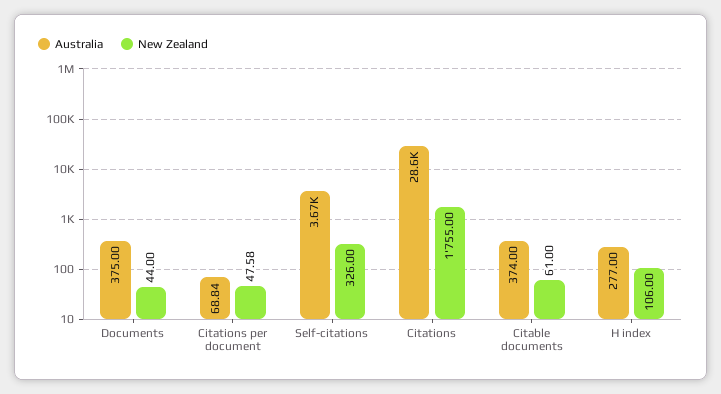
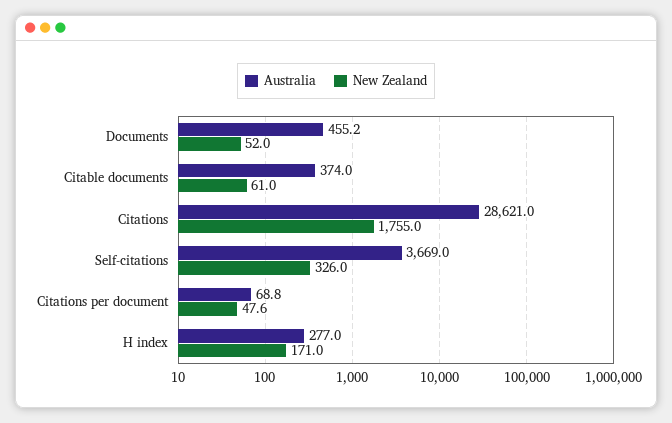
Australia, Documents: 375 -> 455.2
New Zealand, Documents: 44 -> 52
New Zealand, H index: 106 -> 171

